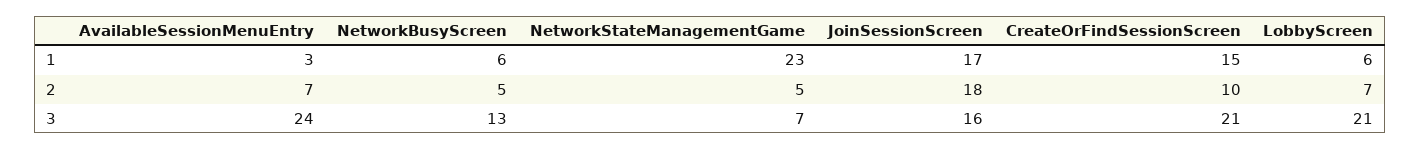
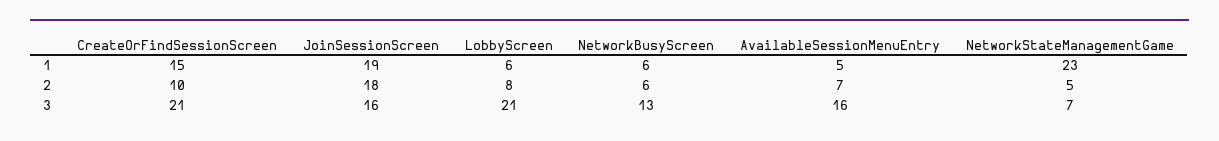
AvailableSessionMenuEntry, 1: 3 -> 5
JoinSessionScreen, 1: 17 -> 19
NetworkBusyScreen, 2: 5 -> 6
LobbyScreen, 2: 7 -> 8
AvailableSessionMenuEntry, 3: 24 -> 16

